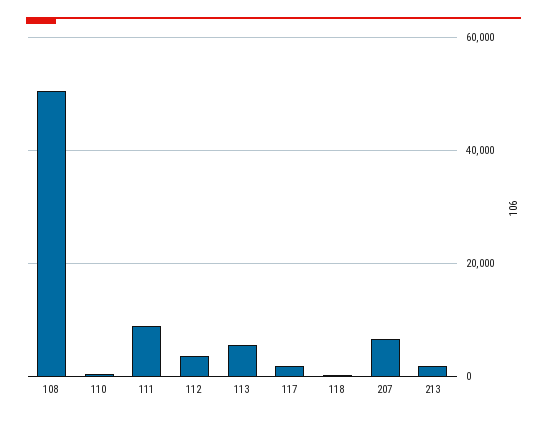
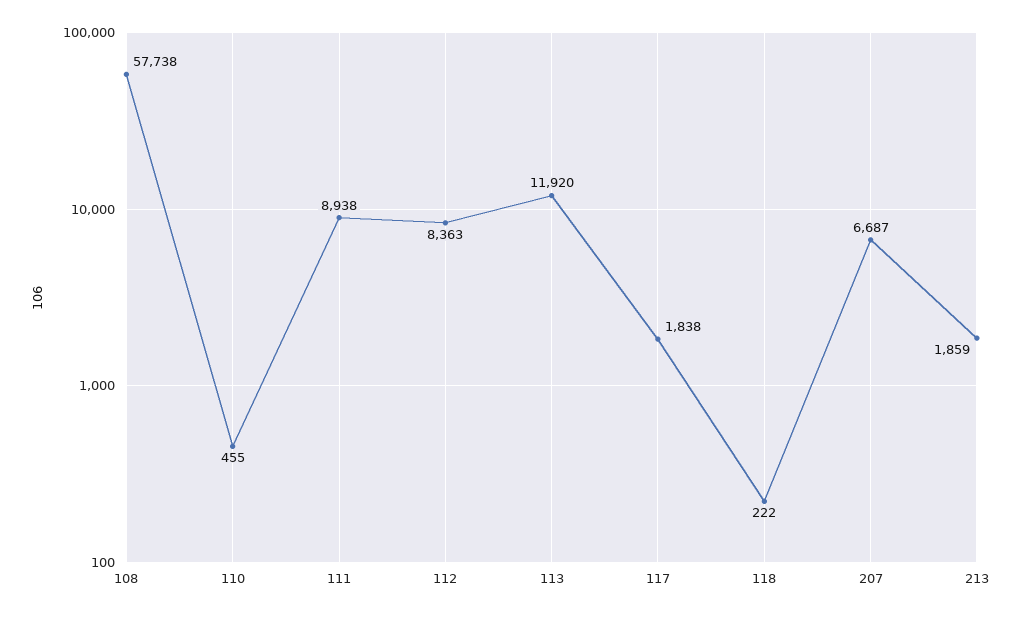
108: 50000 -> 57738
112: 4000 -> 8363
113: 6000 -> 11920

